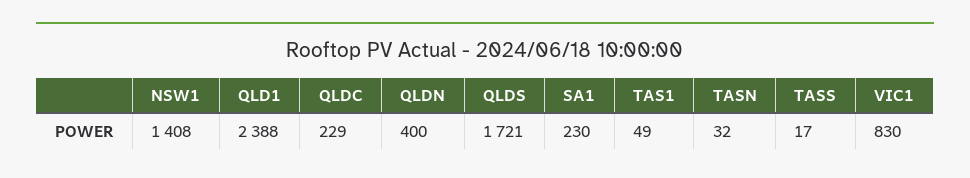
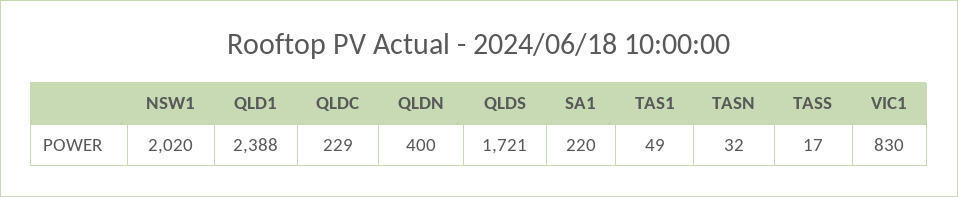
NSW1: 1408 -> 2020
SA1: 230 -> 220

